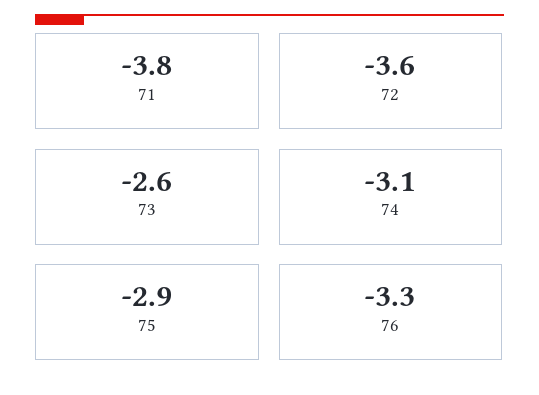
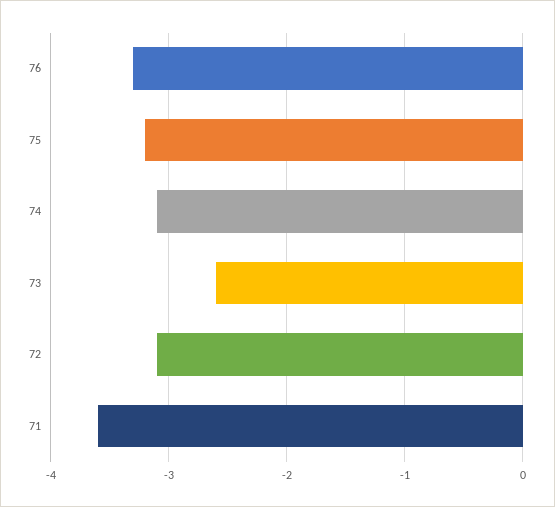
71: -3.8 -> -3.6
72: -3.6 -> -3.1
75: -2.9 -> -3.2

